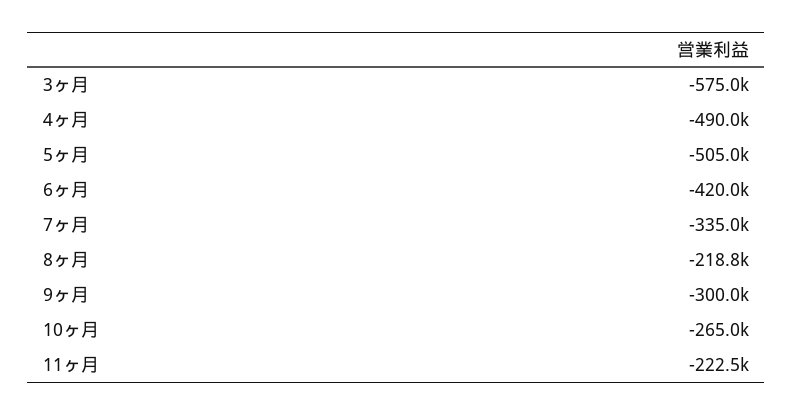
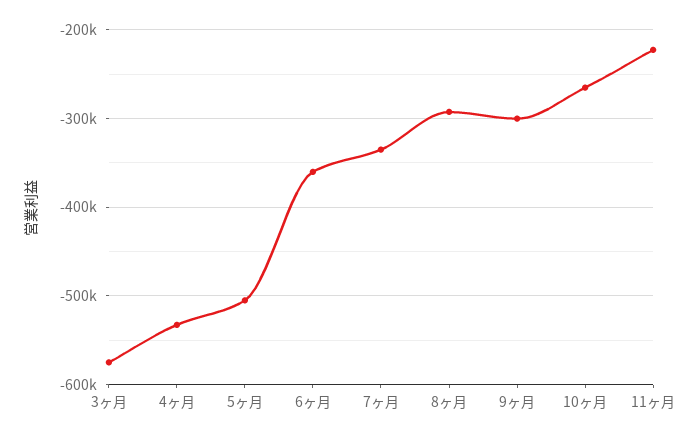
4ヶ月: -490000 -> -530000
6ヶ月: -420000 -> -360000
8ヶ月: -218800 -> -290000

